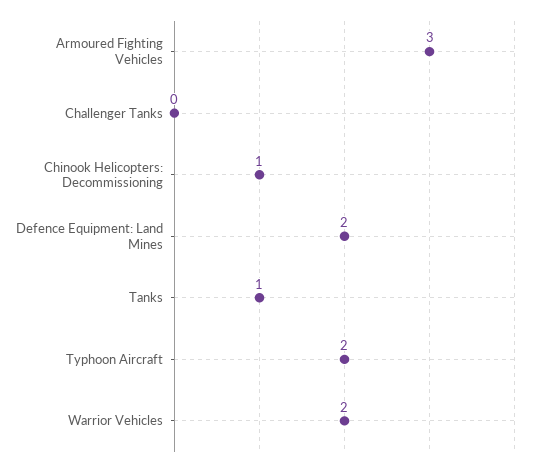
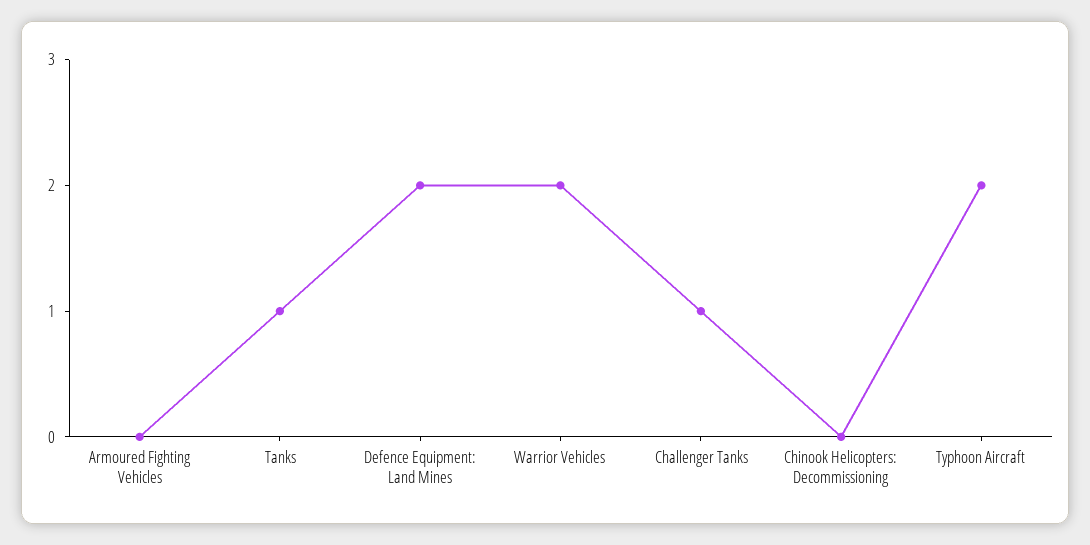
Armoured Fighting Vehicles: 3 -> 0
Challenger Tanks: 0 -> 1
Chinook Helicopters: Decommissioning: 1 -> 0

